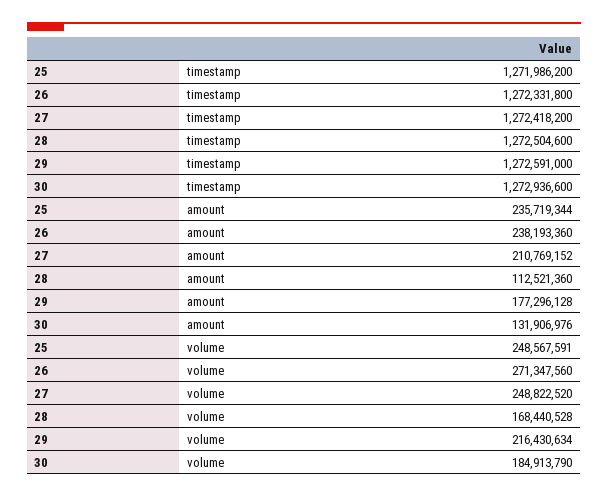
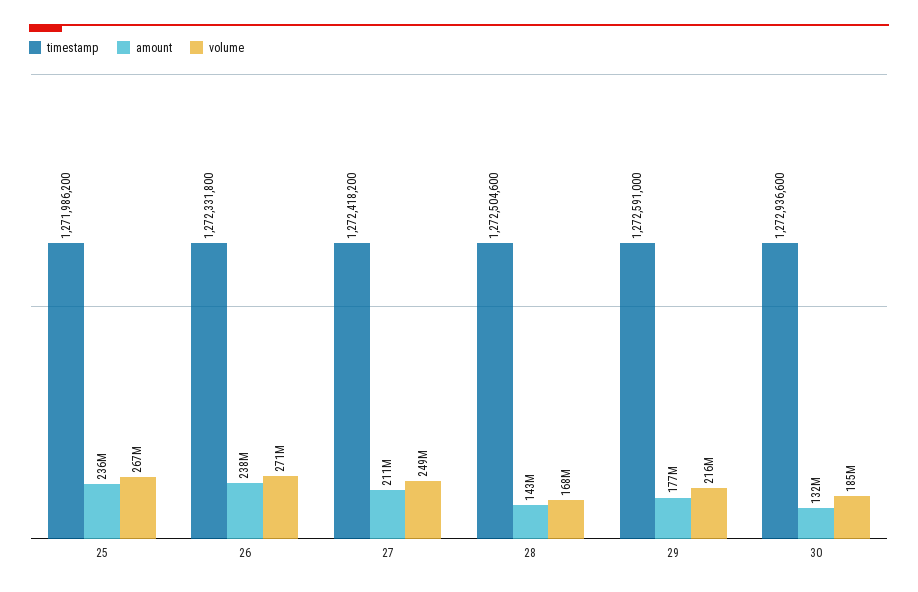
amount, 28: 112521360 -> 143000000
volume, 25: 248567591 -> 267000000

